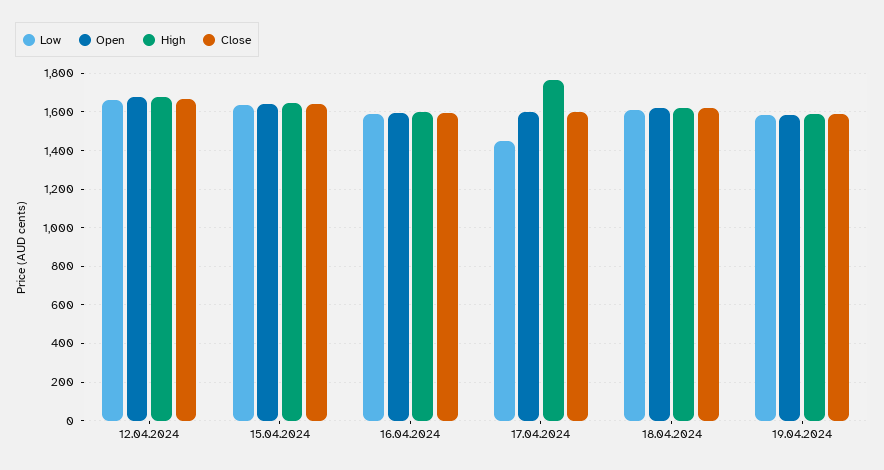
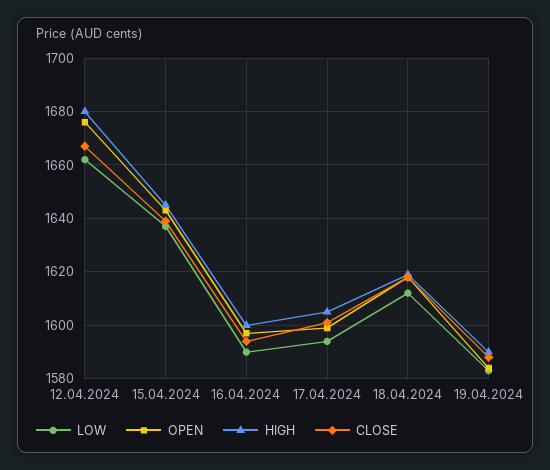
Low, 17.04.2024: 1450 -> 1595
High, 17.04.2024: 1750 -> 1605

